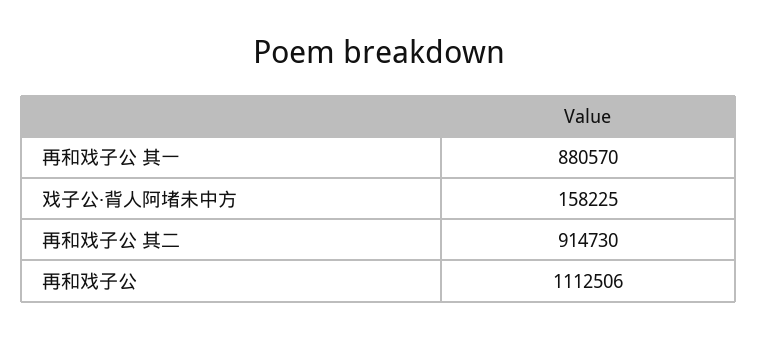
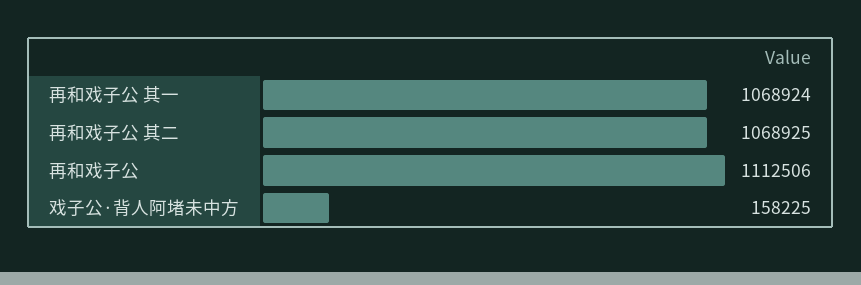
再和戏子公 其一: 880570 -> 1068924
再和戏子公 其二: 914730 -> 1068925

